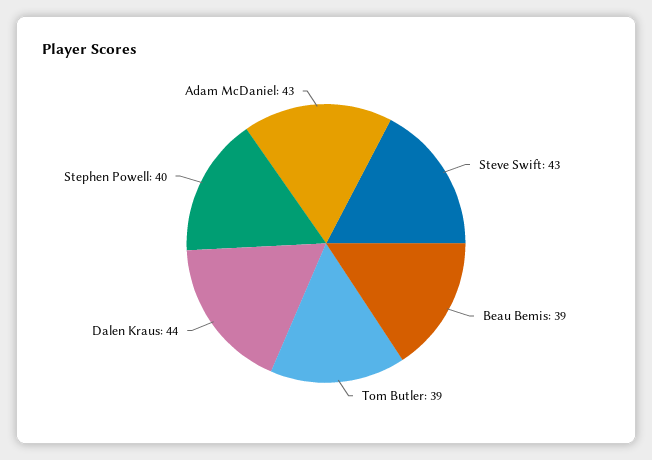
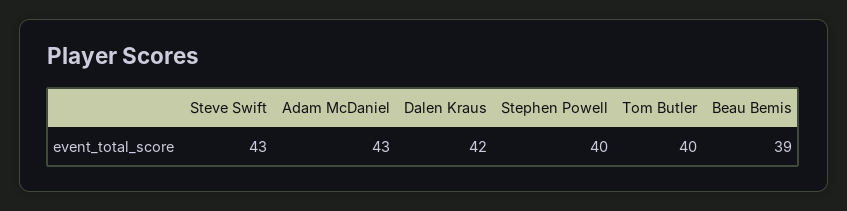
Tom Butler: 39 -> 40
Dalen Kraus: 44 -> 42

